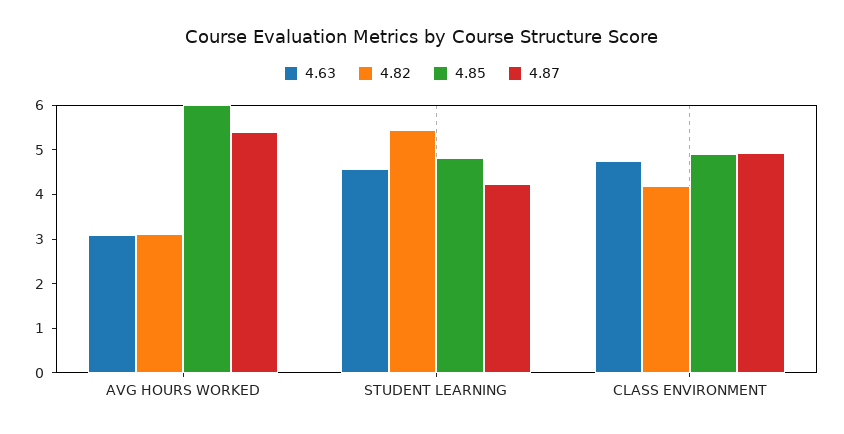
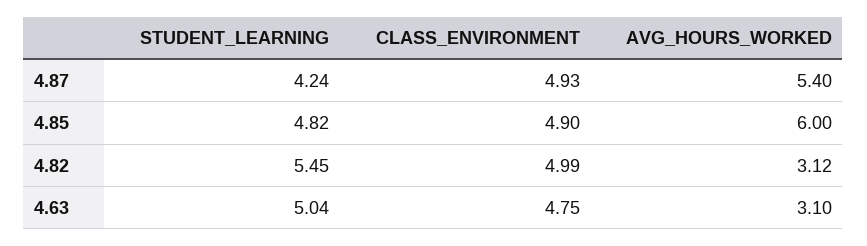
4.63, STUDENT LEARNING: 4.6 -> 5.04
4.82, CLASS ENVIRONMENT: 4.2 -> 4.99

